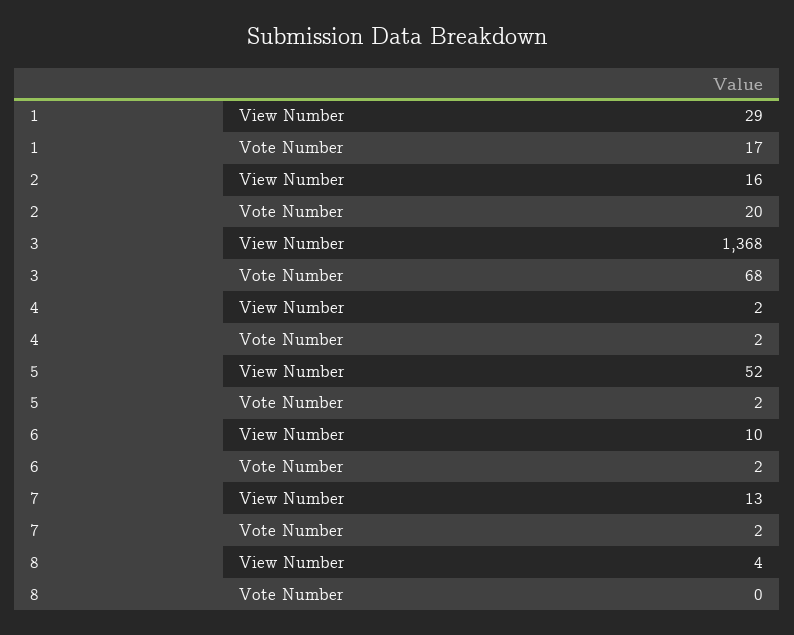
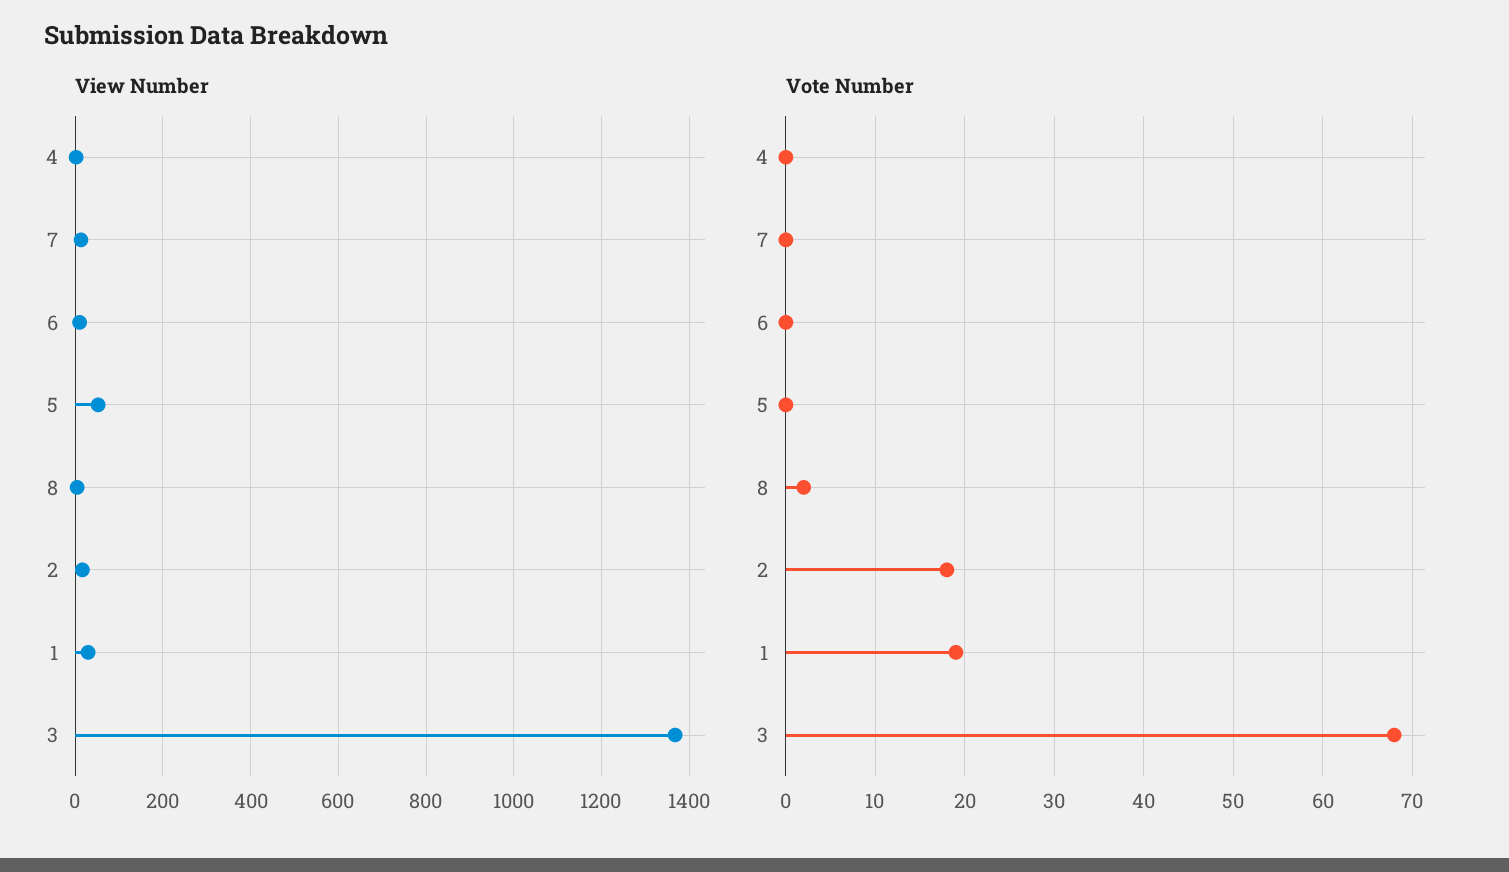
Vote Number, 1: 17 -> 19
Vote Number, 2: 20 -> 18
Vote Number, 4: 2 -> 0
Vote Number, 5: 2 -> 0
Vote Number, 6: 2 -> 0
Vote Number, 7: 2 -> 0
Vote Number, 8: 0 -> 2

